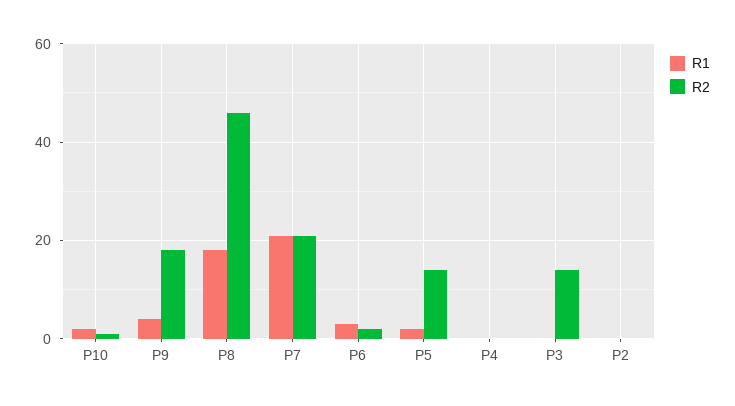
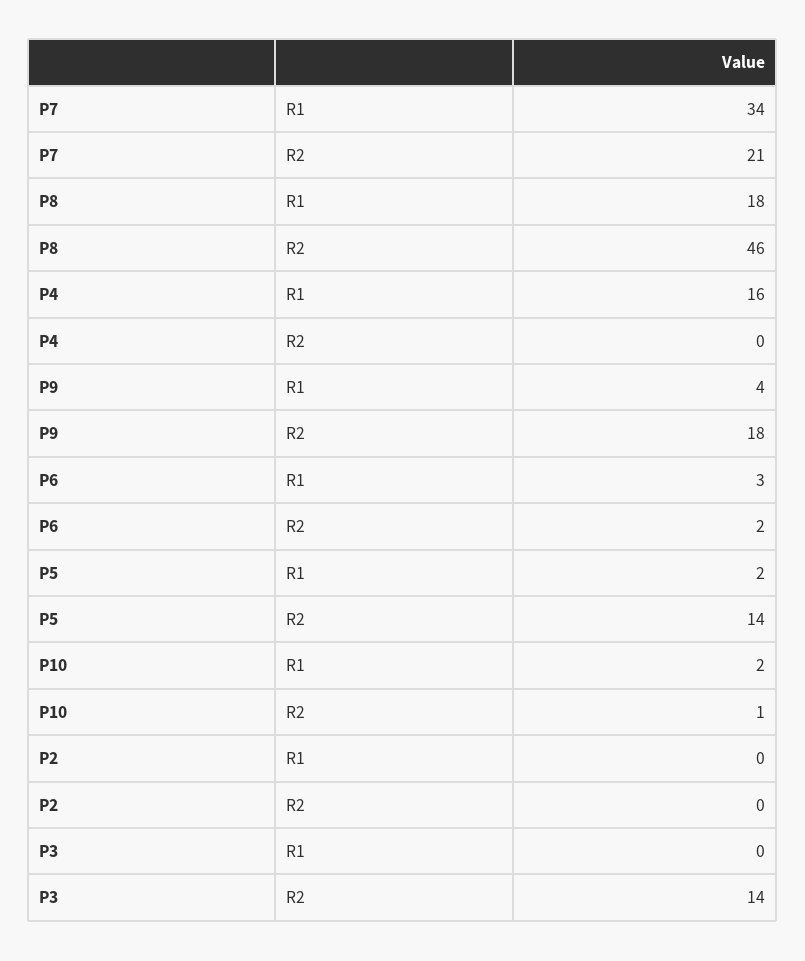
R1, P7: 20 -> 34
R1, P4: 0 -> 16

